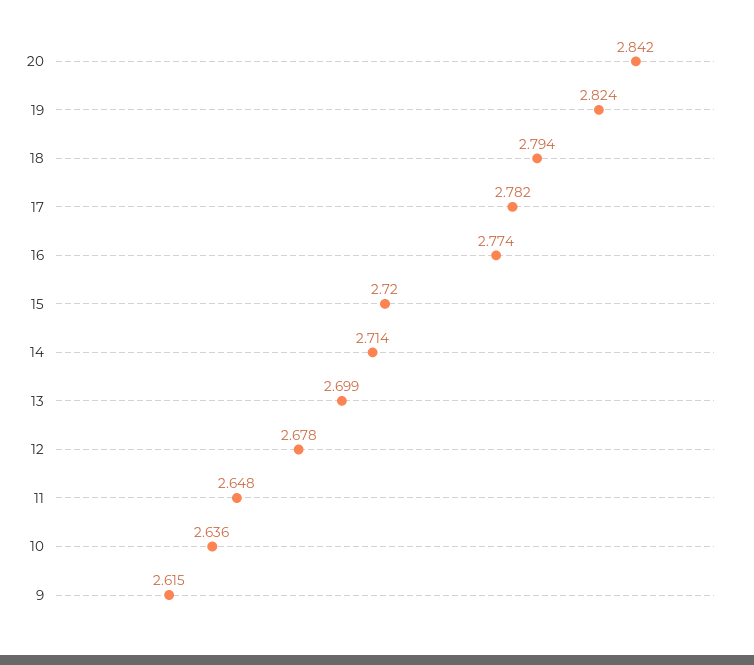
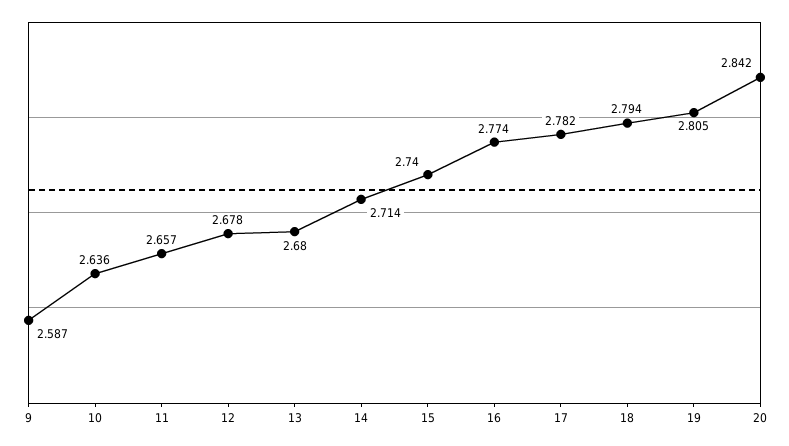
19: 2.824 -> 2.805
15: 2.72 -> 2.74
13: 2.699 -> 2.68
11: 2.648 -> 2.657
9: 2.615 -> 2.587

